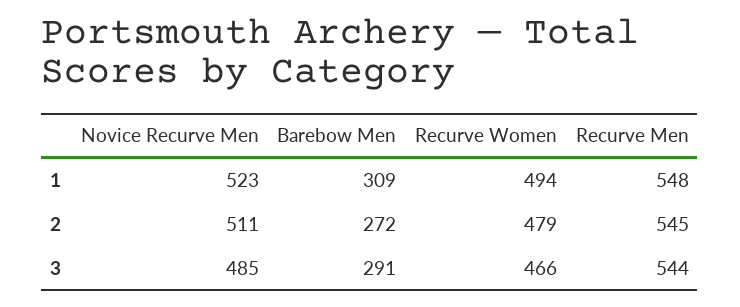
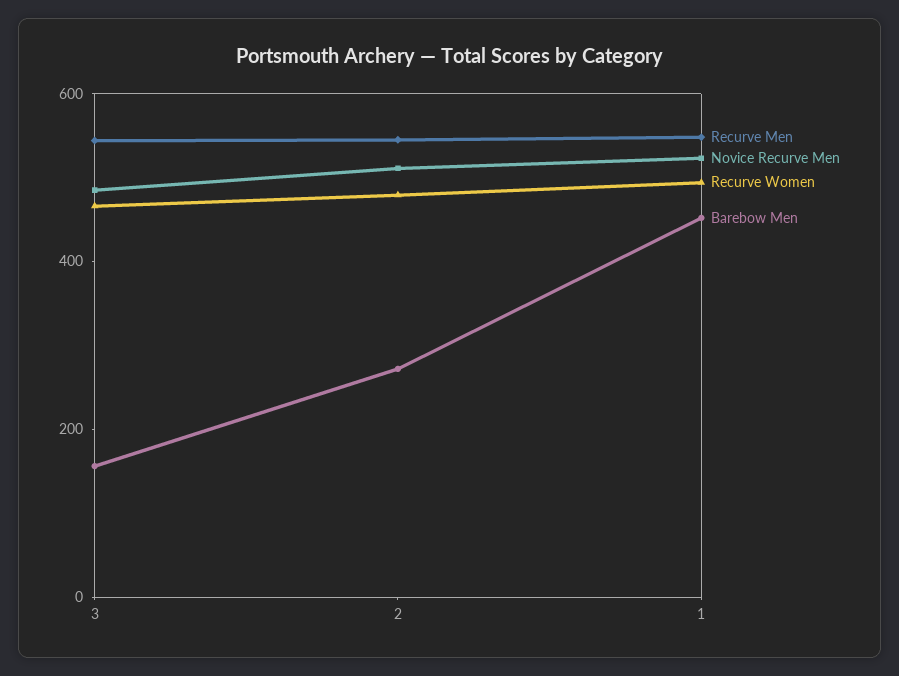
Barebow Men, 1: 309 -> 450
Barebow Men, 3: 291 -> 150

